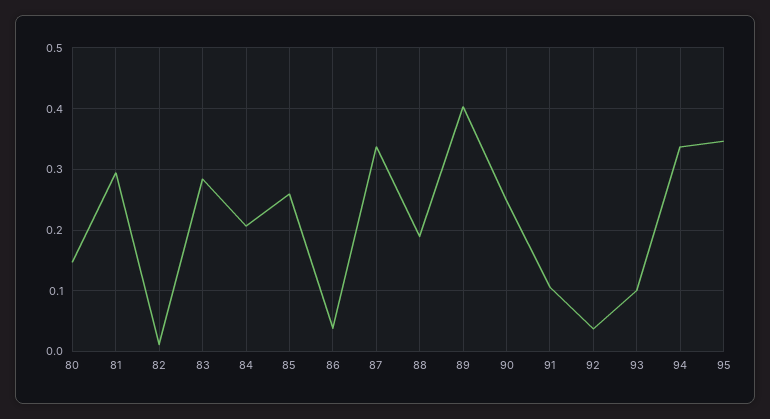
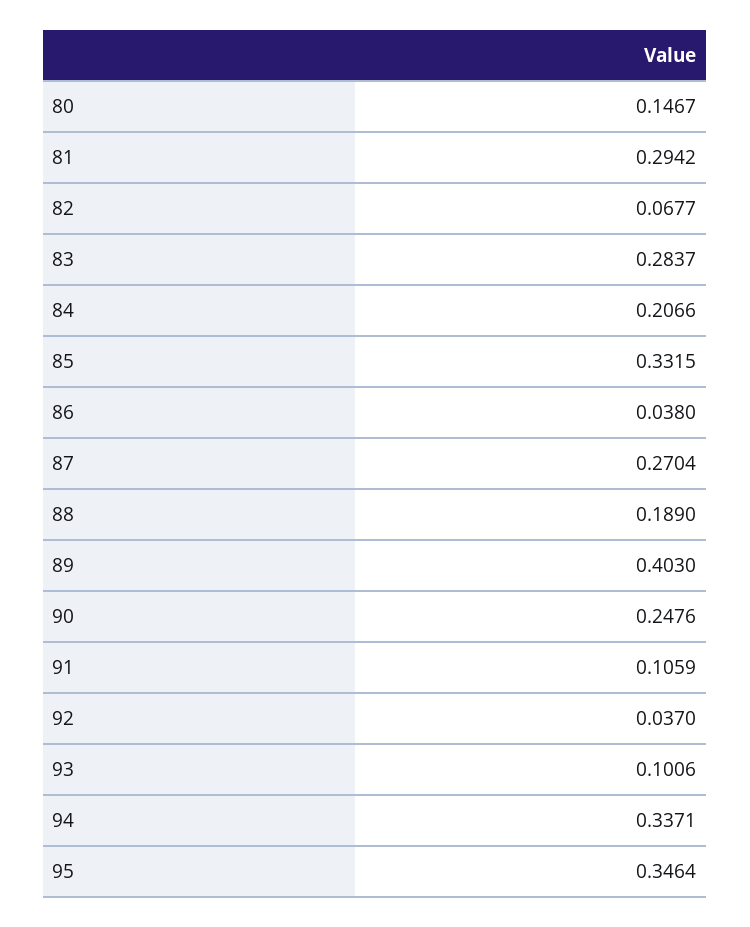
82: 0.01 -> 0.0677
85: 0.26 -> 0.3315
87: 0.34 -> 0.2704

